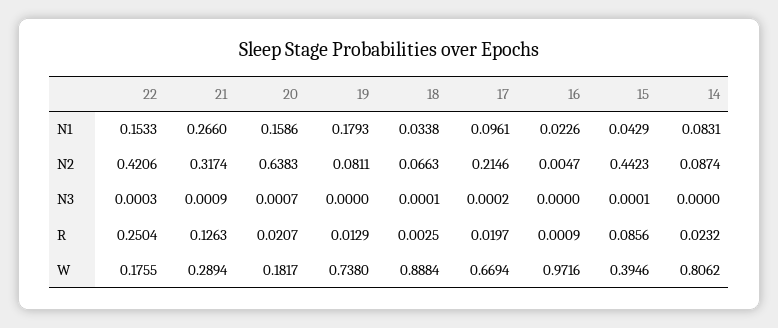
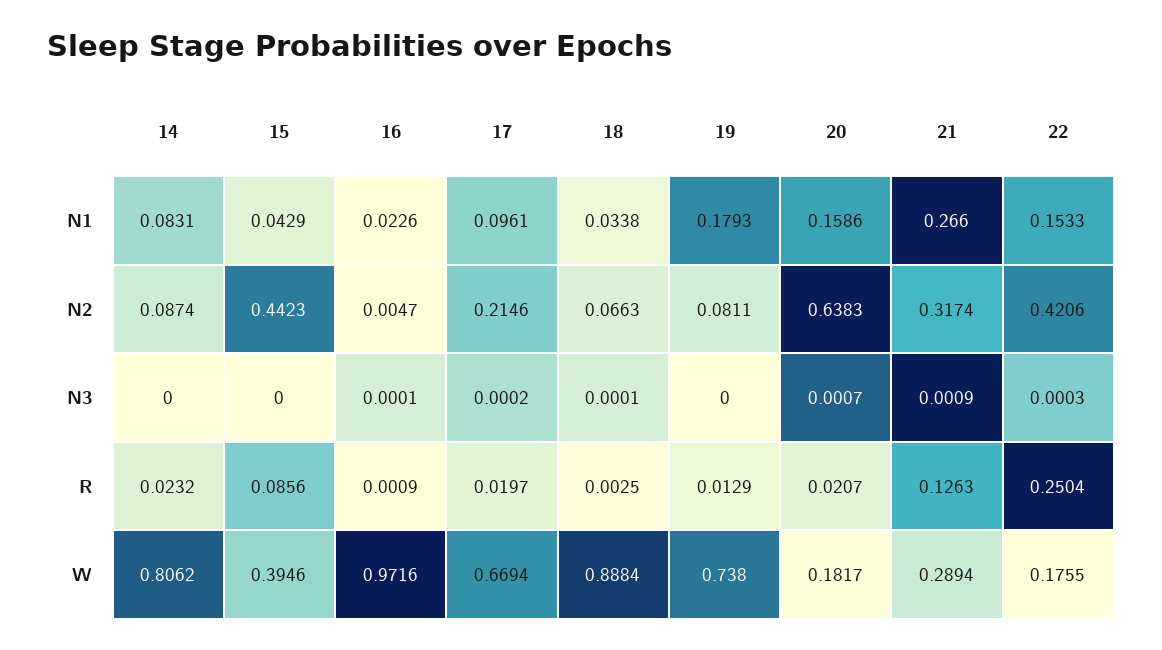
16, N3: 0 -> 0.0001
15, N3: 0.0001 -> 0

